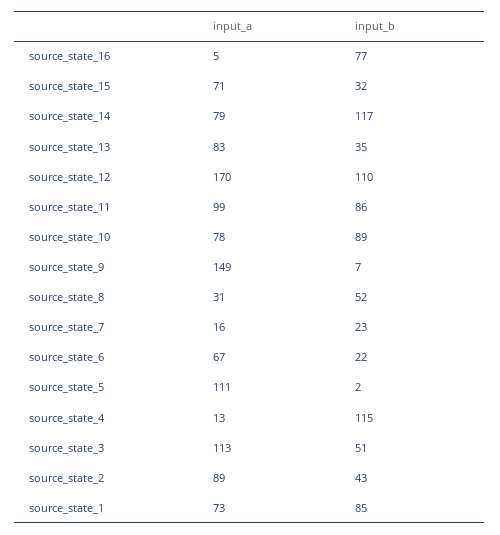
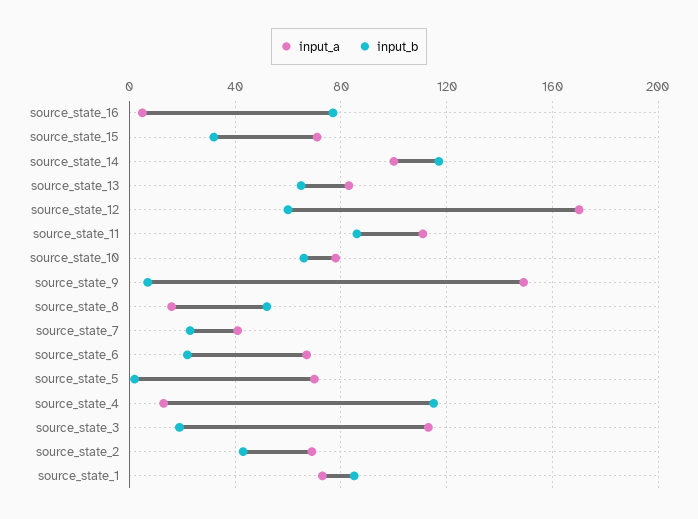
input_a, source_state_14: 79 -> 100
input_b, source_state_13: 35 -> 65
input_b, source_state_12: 110 -> 60
input_a, source_state_11: 99 -> 110
input_b, source_state_10: 89 -> 65
input_a, source_state_8: 31 -> 15
input_a, source_state_7: 16 -> 40
input_a, source_state_5: 111 -> 70
input_b, source_state_3: 51 -> 20
input_a, source_state_2: 89 -> 70

